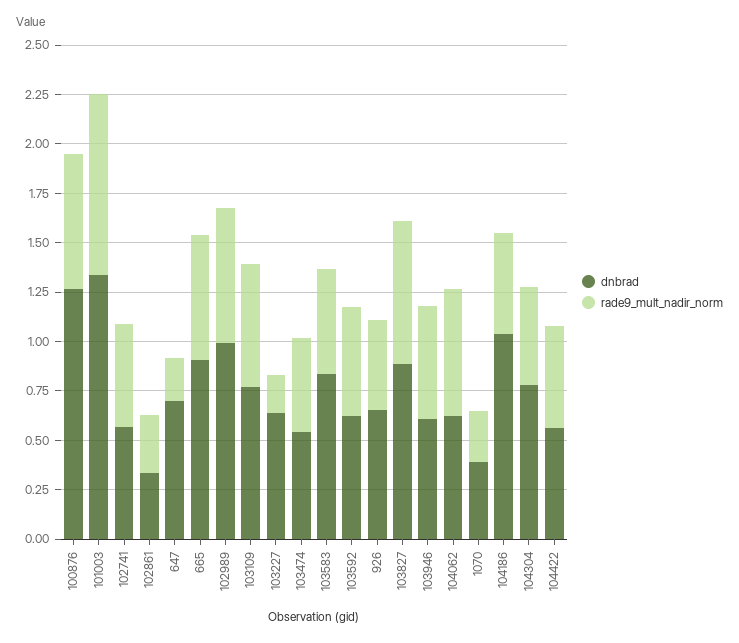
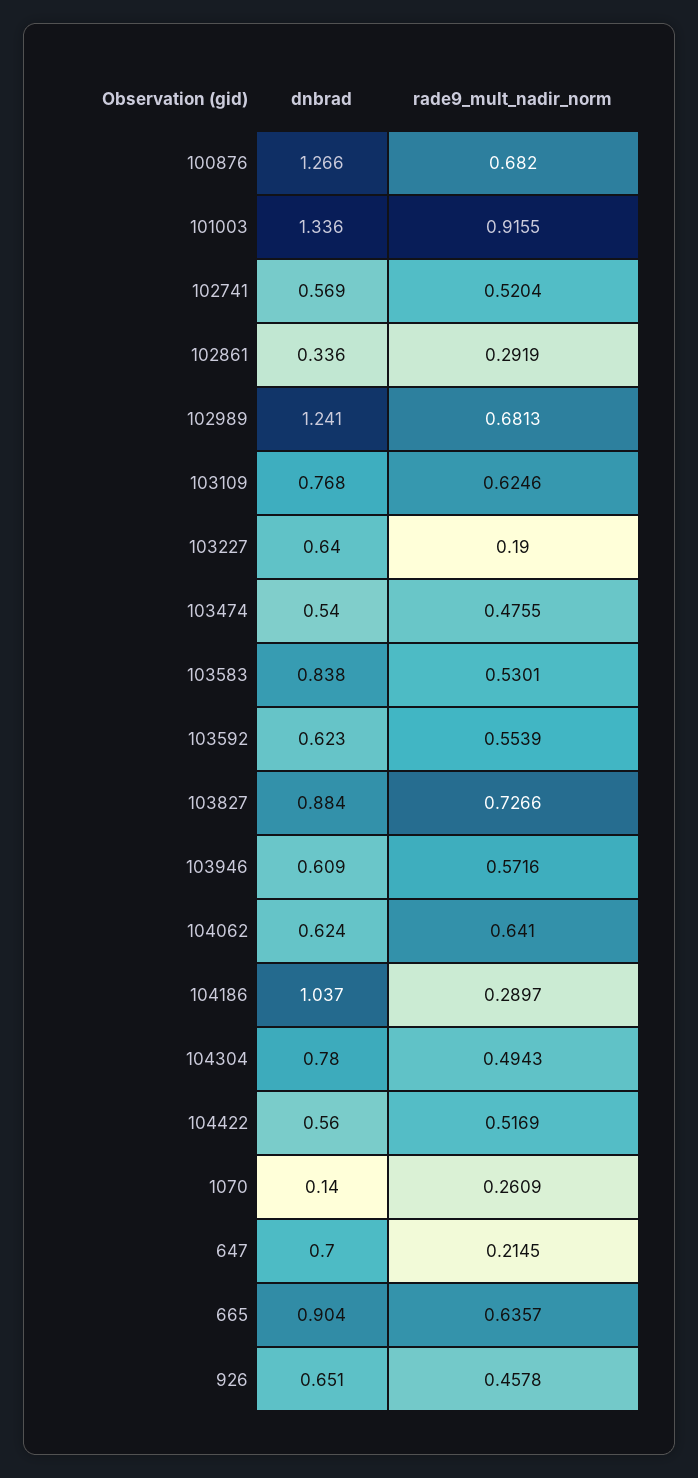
dnbrad, 102989: 1 -> 1.241
dnbrad, 1070: 0.4 -> 0.14
rade9_mult_nadir_norm, 104186: 0.5 -> 0.2897

